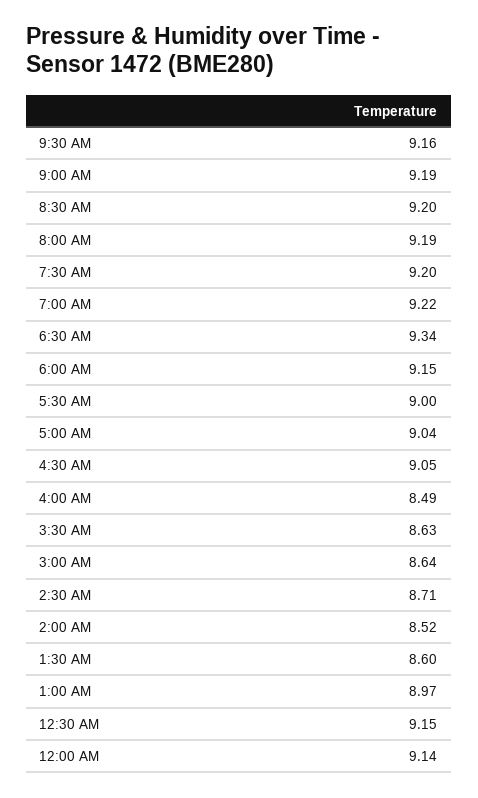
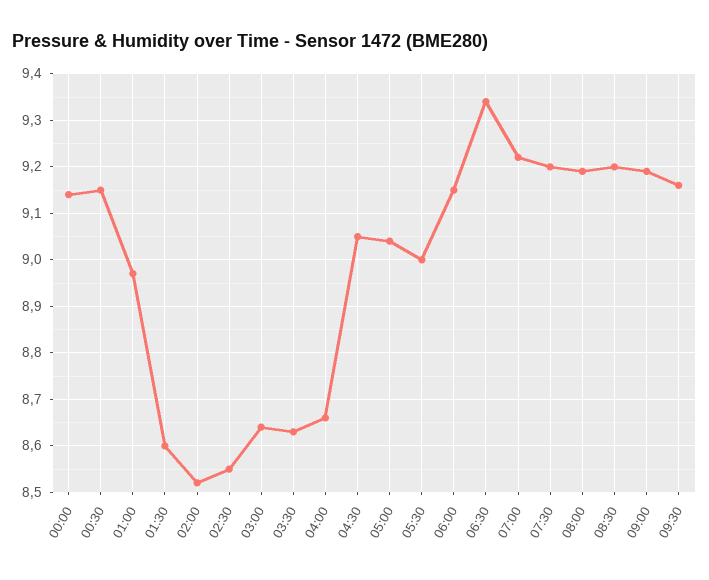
4:00 AM: 8.49 -> 8.65
2:30 AM: 8.71 -> 8.55

